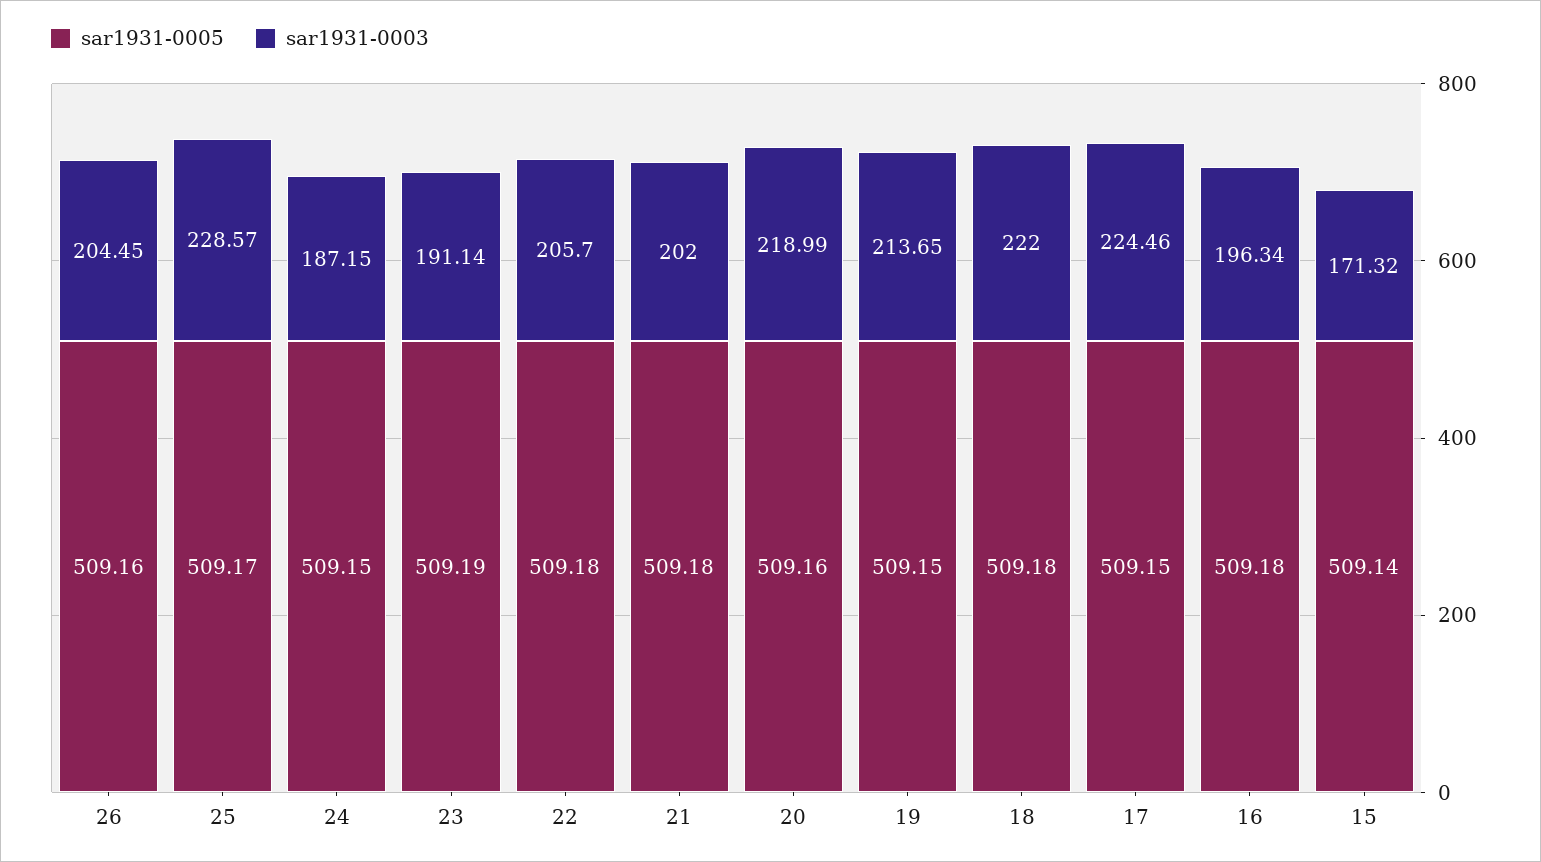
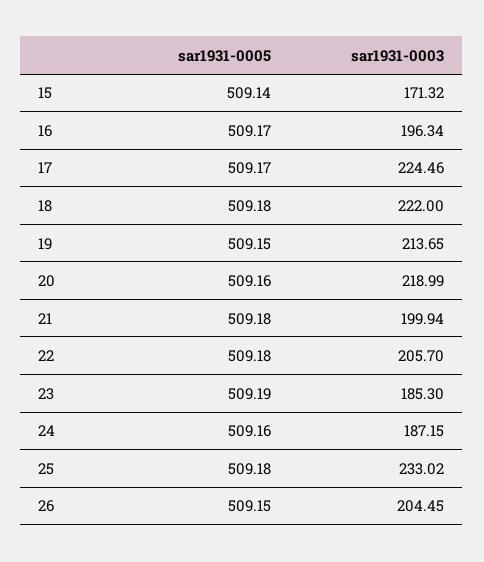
sar1931-0005, 26: 509.16 -> 509.15
sar1931-0005, 25: 509.17 -> 509.18
sar1931-0003, 25: 228.57 -> 233.02
sar1931-0005, 24: 509.15 -> 509.16
sar1931-0003, 23: 191.14 -> 185.3
sar1931-0003, 21: 202 -> 199.94
sar1931-0005, 17: 509.15 -> 509.17
sar1931-0005, 16: 509.18 -> 509.17

